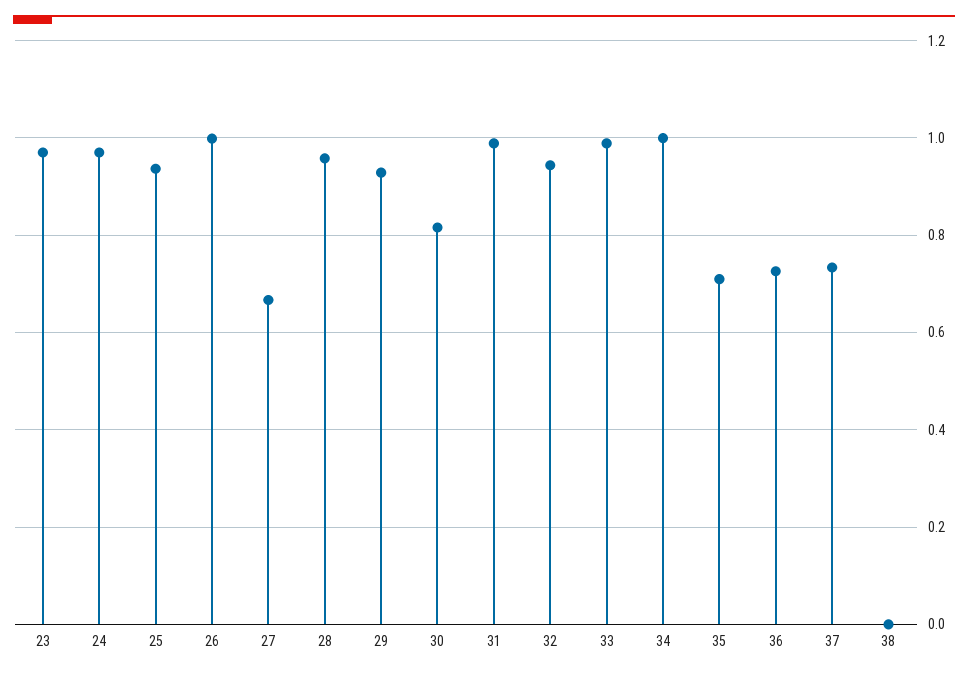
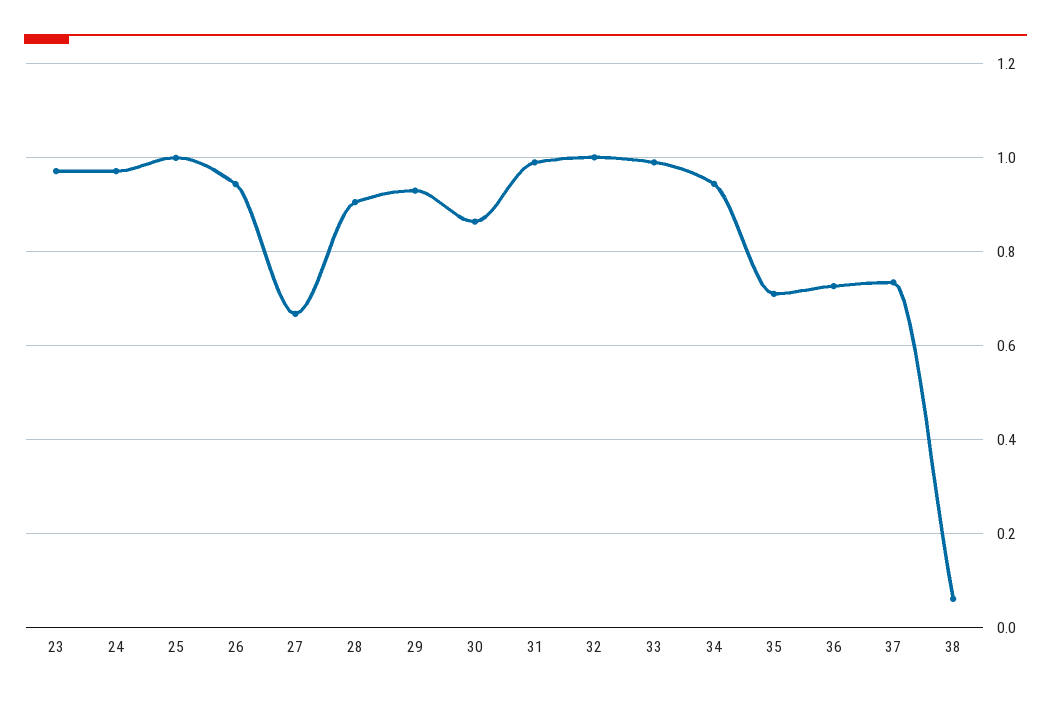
25: 0.94 -> 1
26: 1 -> 0.94
28: 0.96 -> 0.9
30: 0.82 -> 0.86
32: 0.94 -> 1
34: 1 -> 0.94
38: 0 -> 0.06

